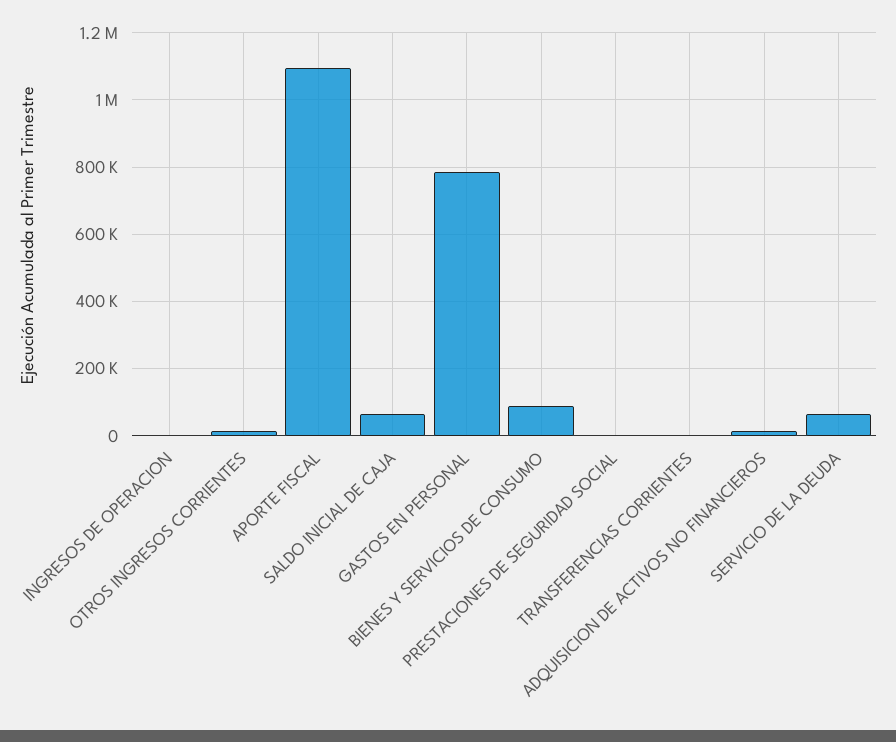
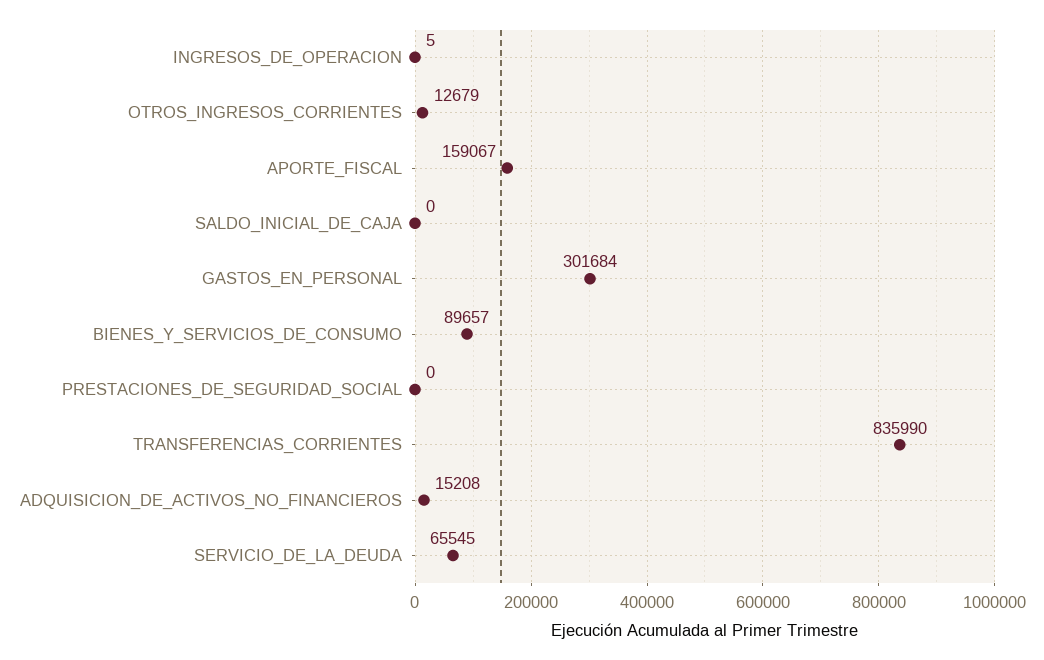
APORTE FISCAL: 1100000 -> 159067
SALDO INICIAL DE CAJA: 60000 -> 0
GASTOS EN PERSONAL: 780000 -> 301684
TRANSFERENCIAS CORRIENTES: 0 -> 835990

